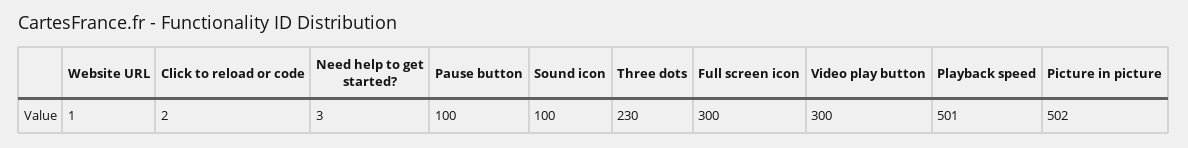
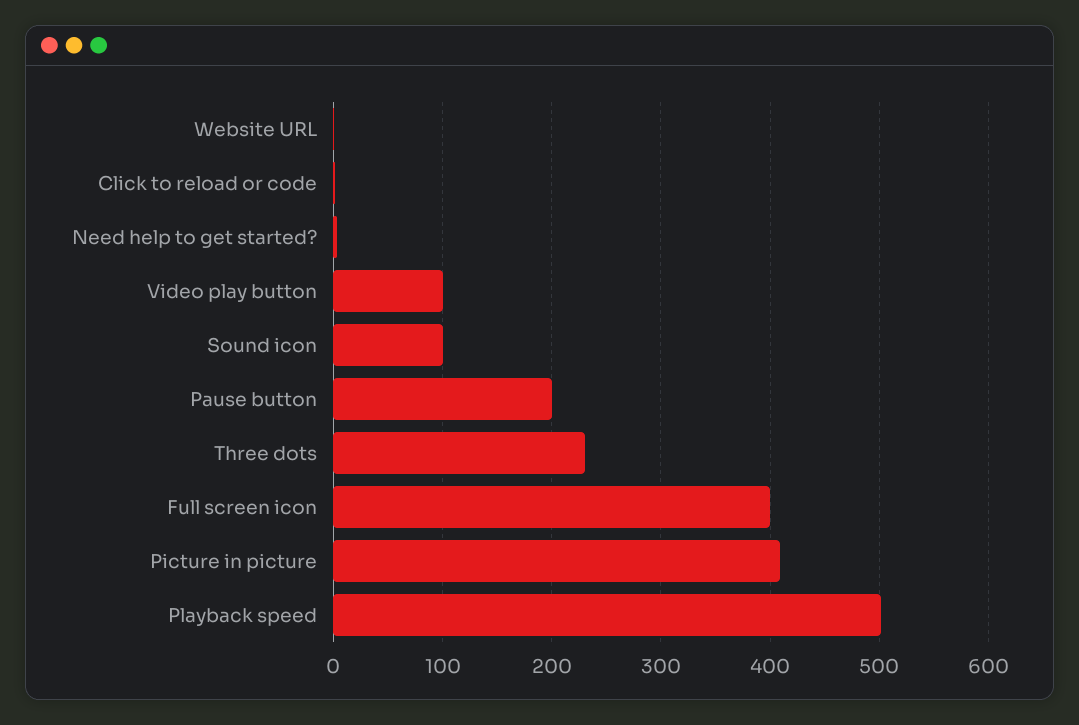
Pause button: 100 -> 200
Full screen icon: 300 -> 400
Video play button: 300 -> 100
Picture in picture: 502 -> 410

